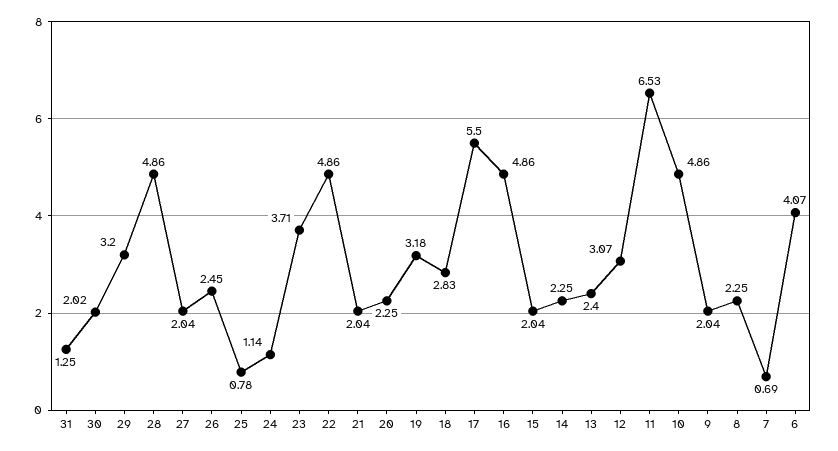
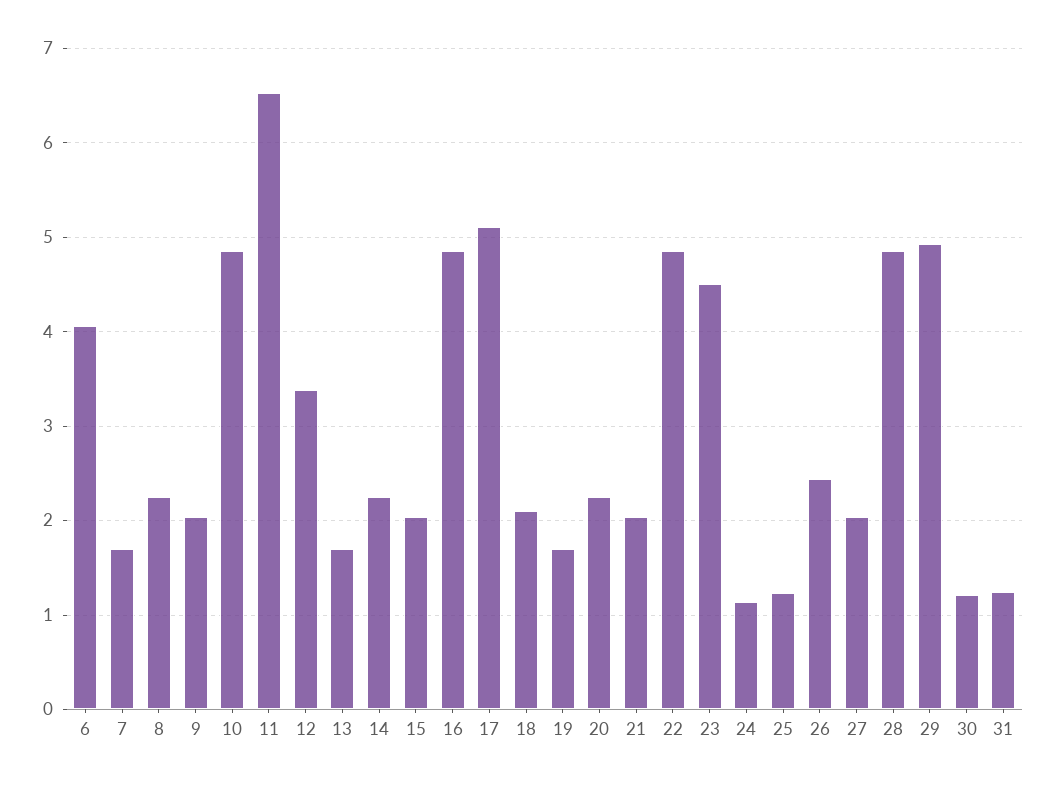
30: 2.02 -> 1.2
29: 3.2 -> 4.9
25: 0.78 -> 1.2
23: 3.71 -> 4.5
19: 3.18 -> 1.7
18: 2.83 -> 2.1
17: 5.5 -> 5.1
13: 2.4 -> 1.7
12: 3.07 -> 3.4
7: 0.69 -> 1.7

